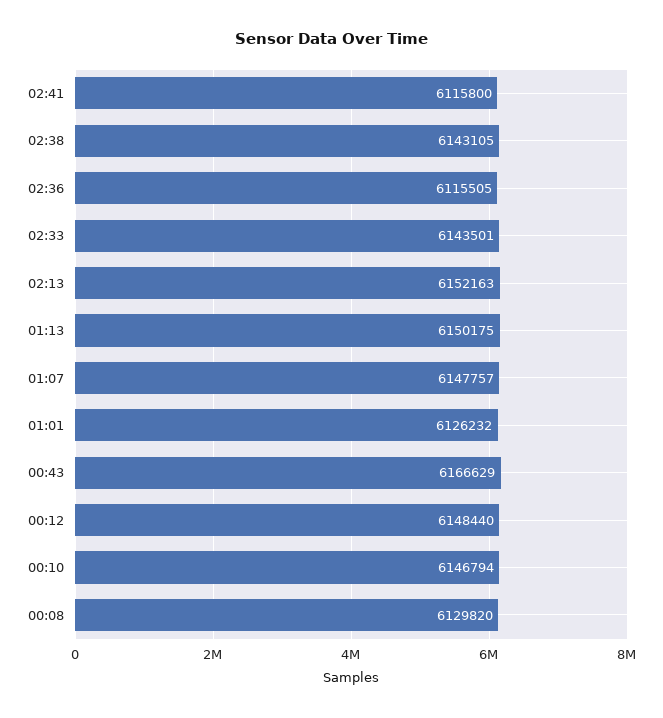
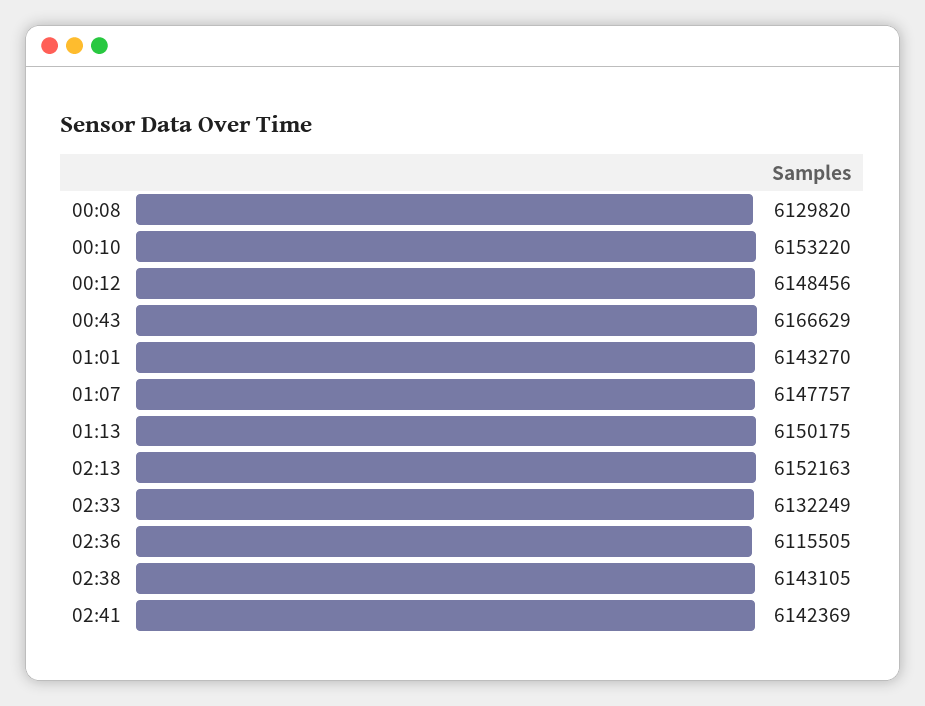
02:41: 6115800 -> 6142369
02:33: 6143501 -> 6132249
01:01: 6126232 -> 6143270
00:12: 6148440 -> 6148456
00:10: 6146794 -> 6153220

